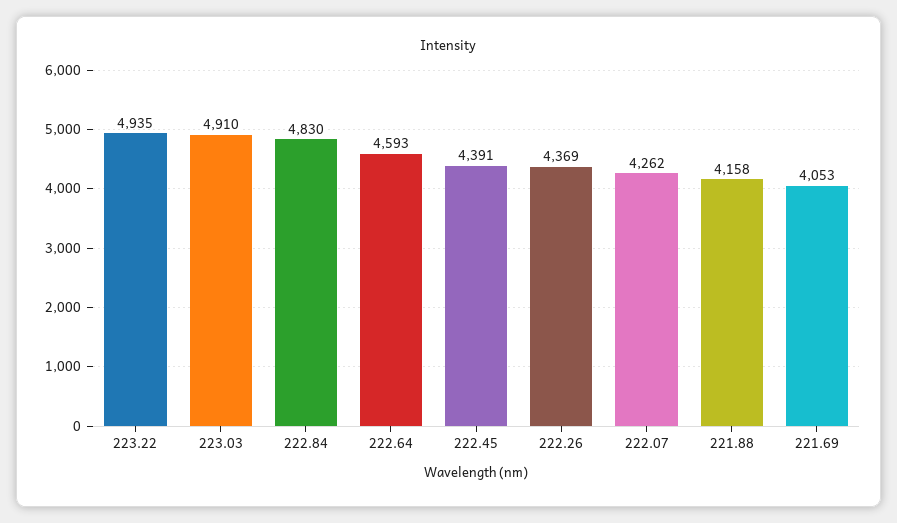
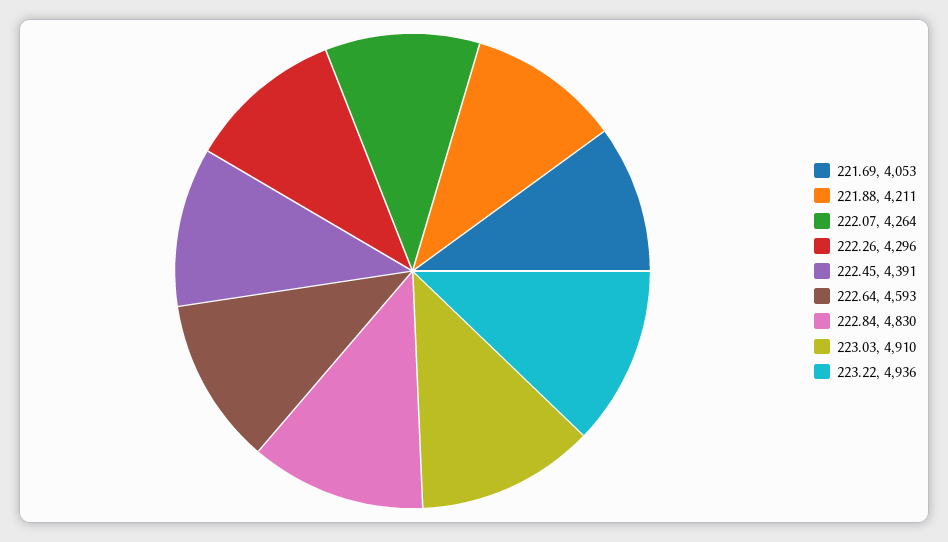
223.22: 4935 -> 4936
222.26: 4369 -> 4296
222.07: 4262 -> 4264
221.88: 4158 -> 4211

